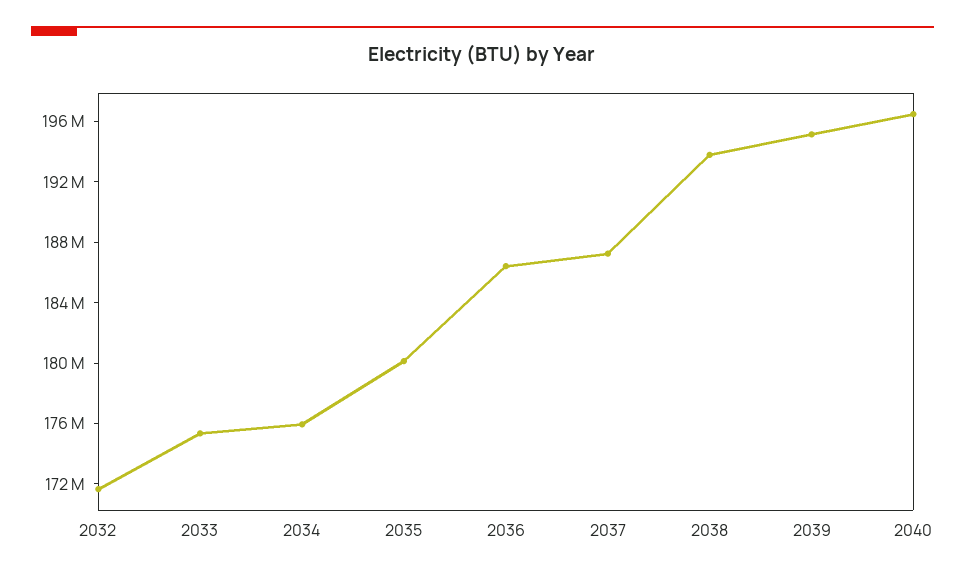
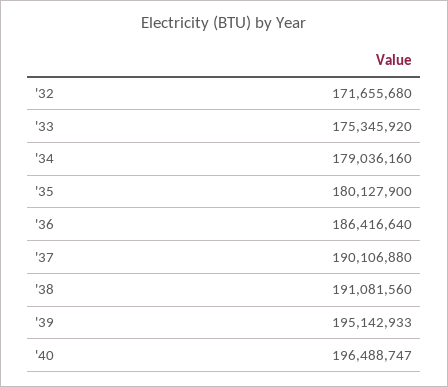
2034: 176000000 -> 179036160
2037: 187000000 -> 190106880
2038: 194000000 -> 191081560

